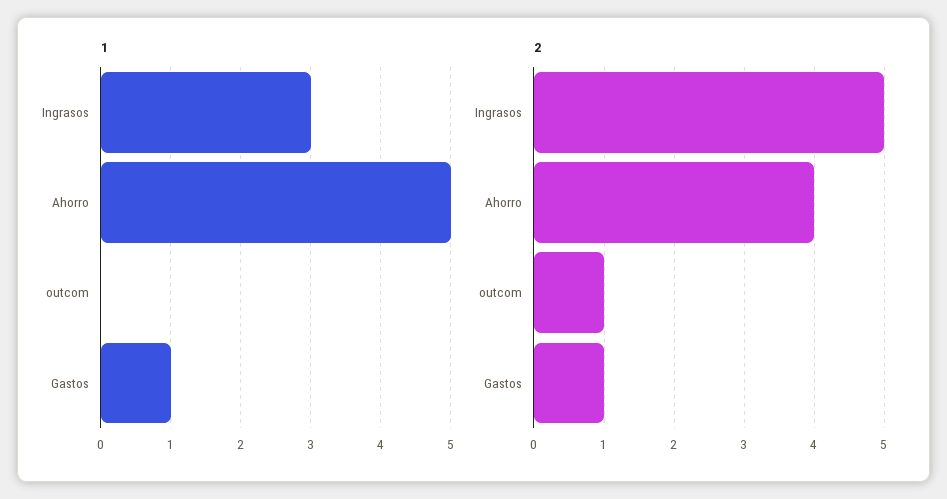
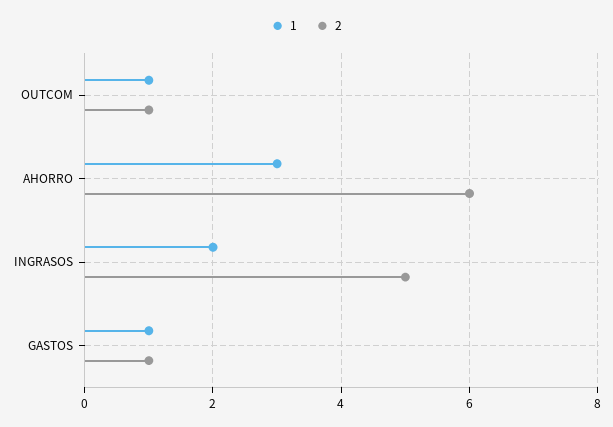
1, Ingrasos: 3 -> 2
1, Ahorro: 5 -> 3
1, outcom: 0 -> 1
2, Ahorro: 4 -> 6

